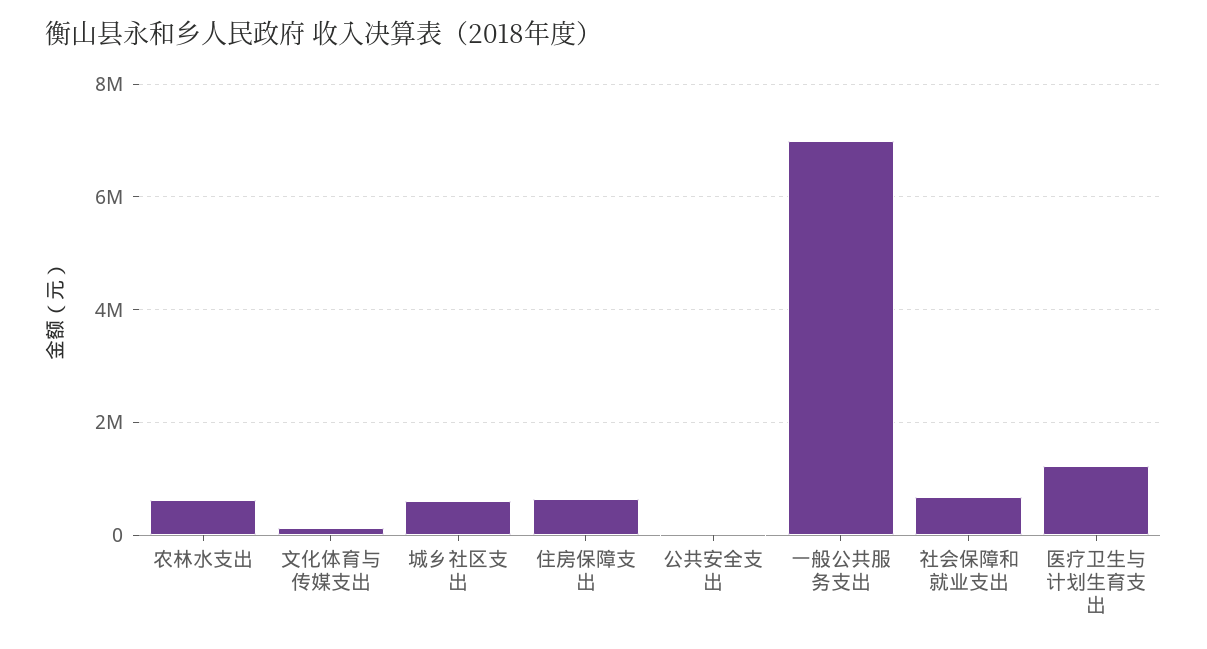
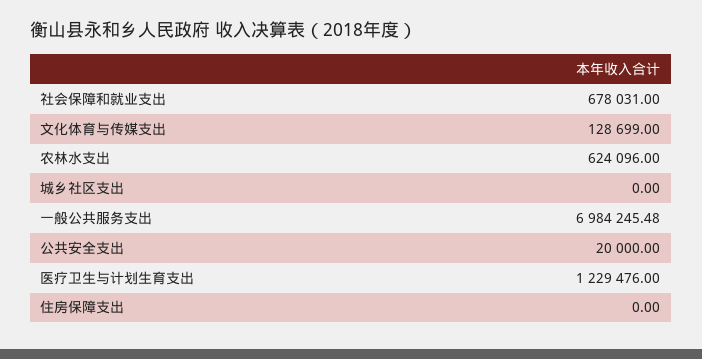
城乡社区支出: 600000 -> 0
住房保障支出: 600000 -> 0

